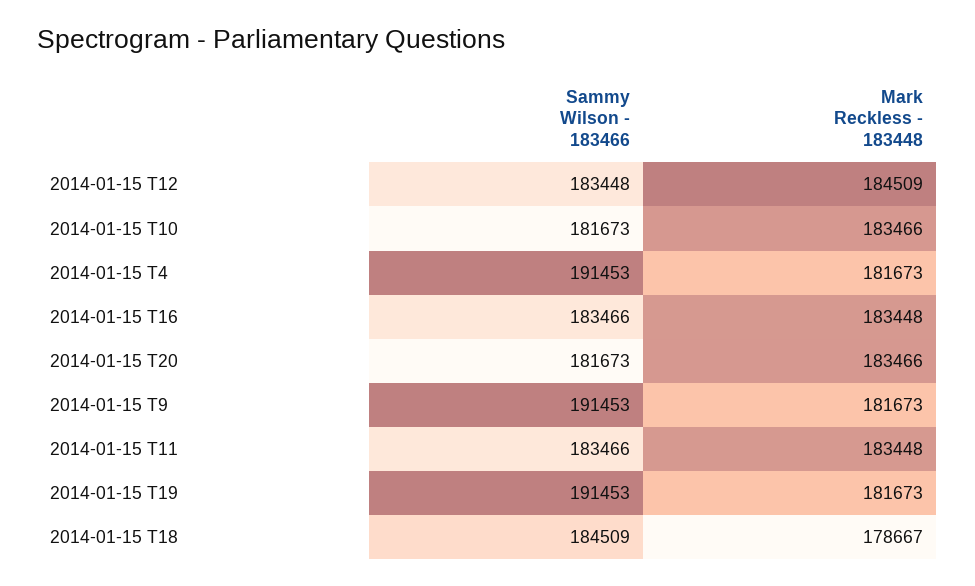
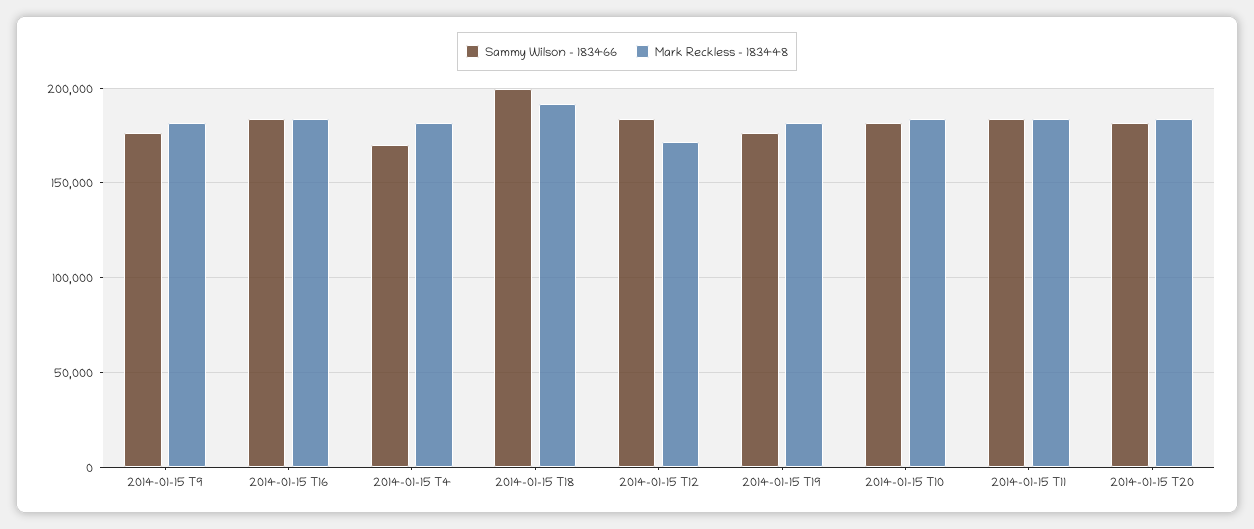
Mark Reckless - 183448, 2014-01-15 T12: 184509 -> 170000
Sammy Wilson - 183466, 2014-01-15 T4: 191453 -> 170000
Sammy Wilson - 183466, 2014-01-15 T9: 191453 -> 175000
Sammy Wilson - 183466, 2014-01-15 T19: 191453 -> 175000
Sammy Wilson - 183466, 2014-01-15 T18: 184509 -> 200000
Mark Reckless - 183448, 2014-01-15 T18: 178667 -> 190000

